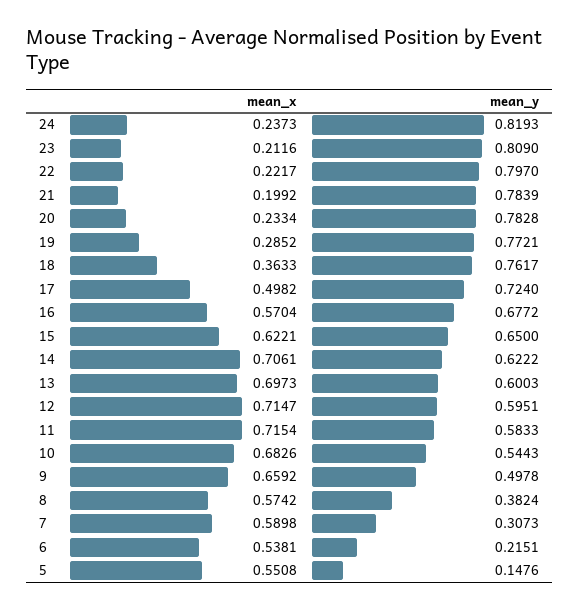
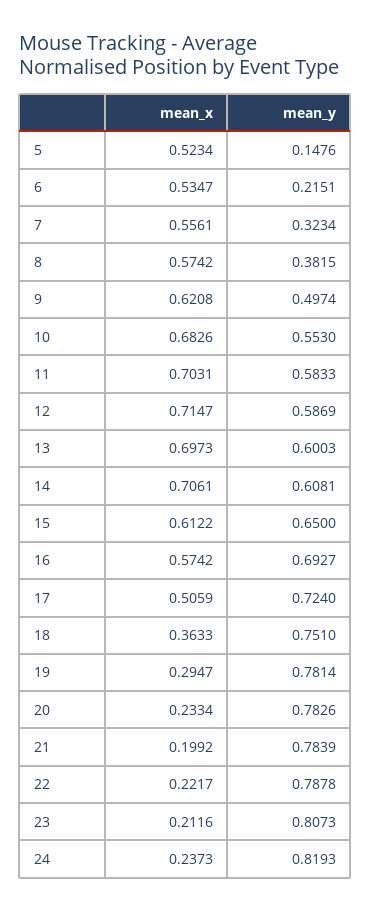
mean_y, 23: 0.809 -> 0.8073
mean_y, 22: 0.797 -> 0.7878
mean_y, 20: 0.7828 -> 0.7826
mean_x, 19: 0.2852 -> 0.2947
mean_y, 19: 0.7721 -> 0.7814
mean_y, 18: 0.7617 -> 0.751
mean_x, 17: 0.4982 -> 0.5059
mean_x, 16: 0.5704 -> 0.5742
mean_y, 16: 0.6772 -> 0.6927
mean_x, 15: 0.6221 -> 0.6122
mean_y, 14: 0.6222 -> 0.6081
mean_y, 12: 0.5951 -> 0.5869
mean_x, 11: 0.7154 -> 0.7031
mean_y, 10: 0.5443 -> 0.553
mean_x, 9: 0.6592 -> 0.6208
mean_y, 9: 0.4978 -> 0.4974
mean_y, 8: 0.3824 -> 0.3815
mean_x, 7: 0.5898 -> 0.5561
mean_y, 7: 0.3073 -> 0.3234
mean_x, 6: 0.5381 -> 0.5347
mean_x, 5: 0.5508 -> 0.5234

